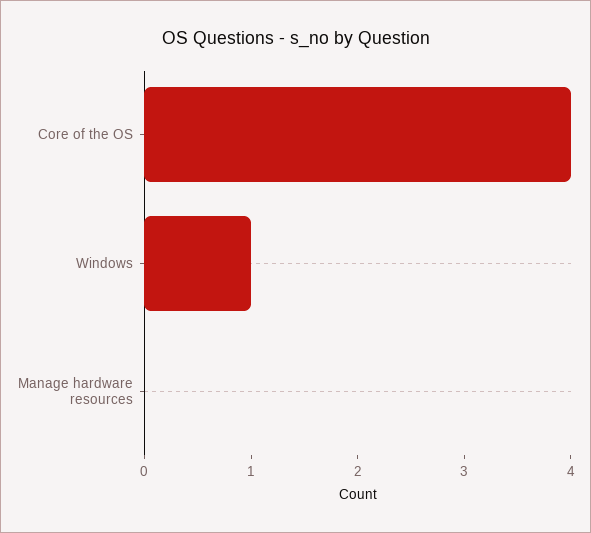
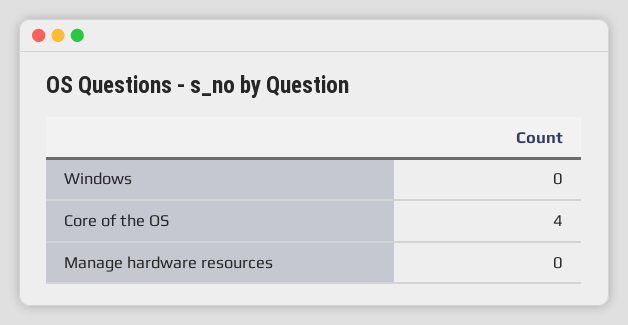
Windows: 1 -> 0

